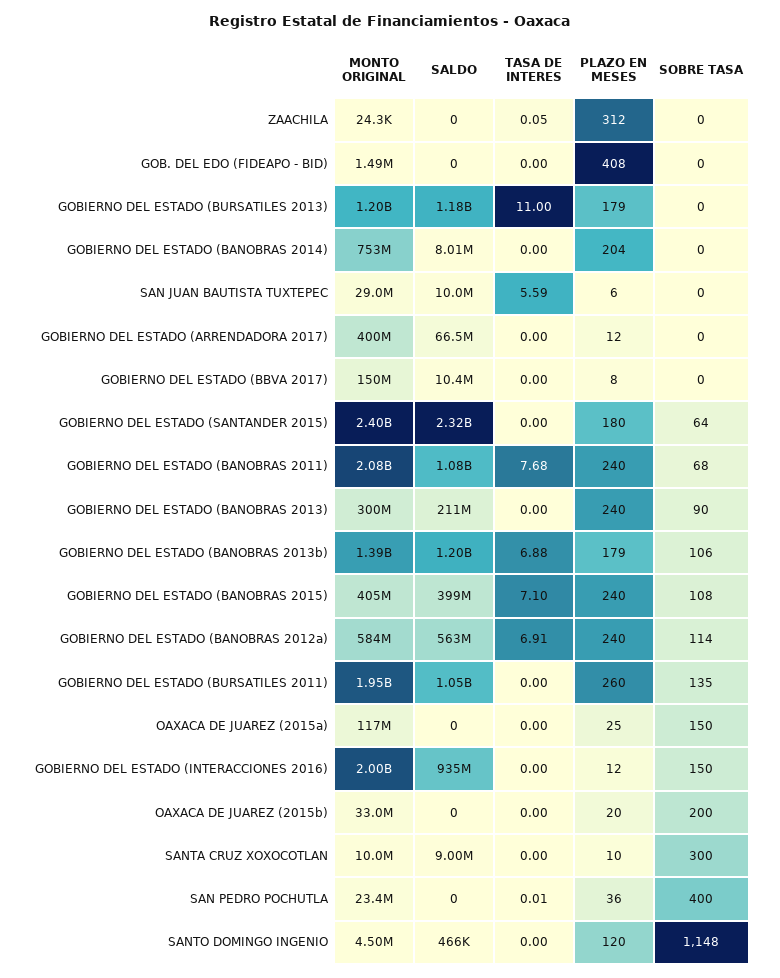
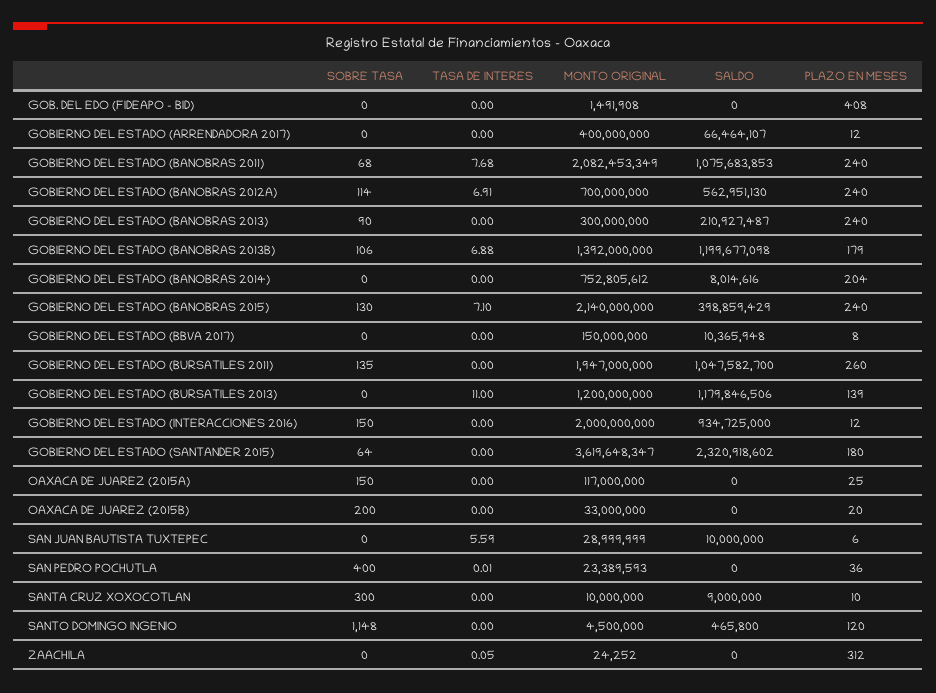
PLAZO EN MESES, GOBIERNO DEL ESTADO (BURSATILES 2013): 179 -> 139
MONTO ORIGINAL, GOBIERNO DEL ESTADO (SANTANDER 2015): 2400000000 -> 3619648347
MONTO ORIGINAL, GOBIERNO DEL ESTADO (BANOBRAS 2015): 405000000 -> 2140000000
SOBRE TASA, GOBIERNO DEL ESTADO (BANOBRAS 2015): 108 -> 130
MONTO ORIGINAL, GOBIERNO DEL ESTADO (BANOBRAS 2012a): 584000000 -> 700000000

